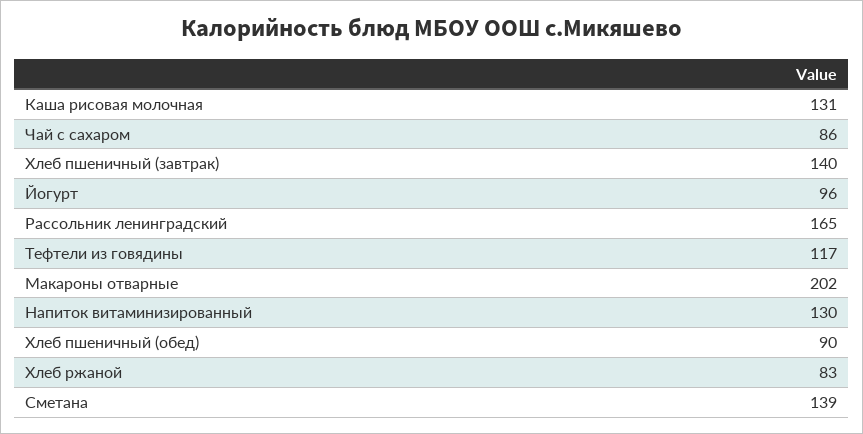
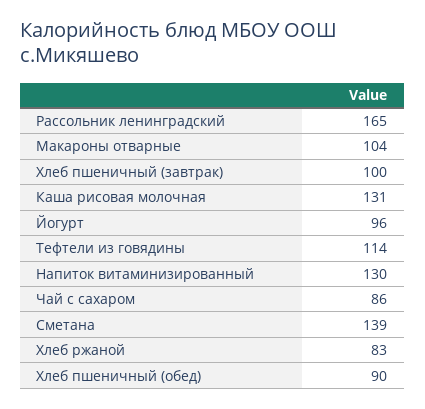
Хлеб пшеничный (завтрак): 140 -> 100
Тефтели из говядины: 117 -> 114
Макароны отварные: 202 -> 104

